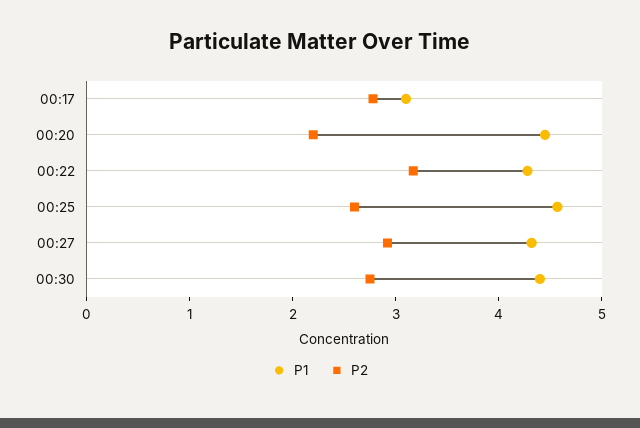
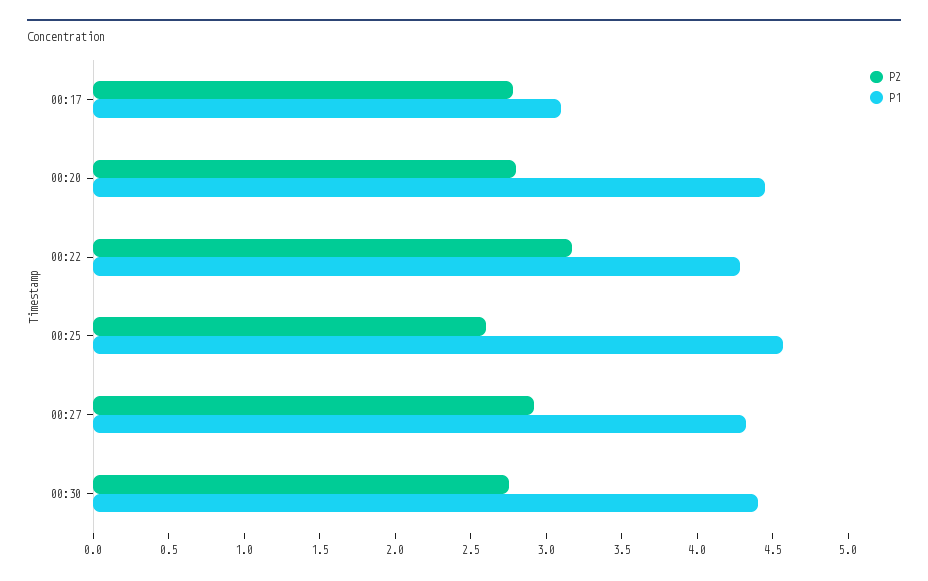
P2, 00:20: 2.2 -> 2.8

